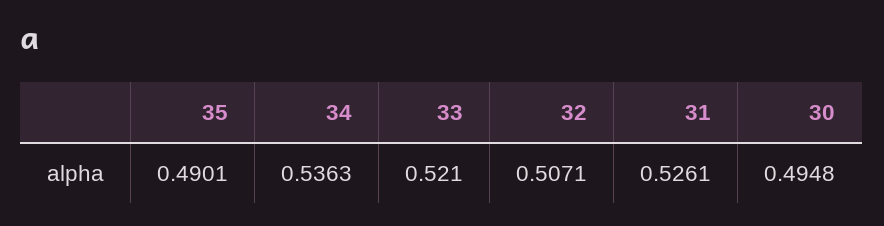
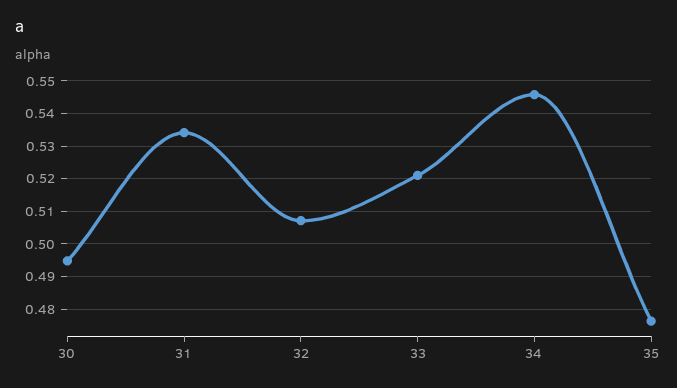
35: 0.4901 -> 0.476
34: 0.5363 -> 0.546
31: 0.5261 -> 0.534

